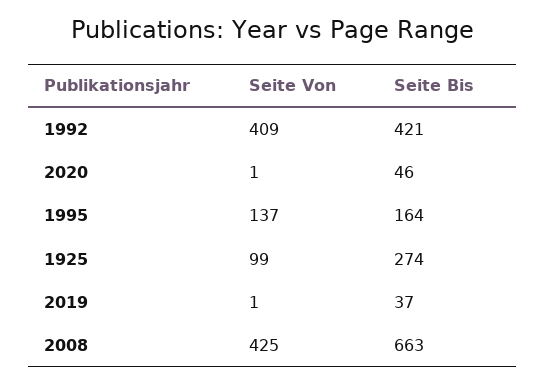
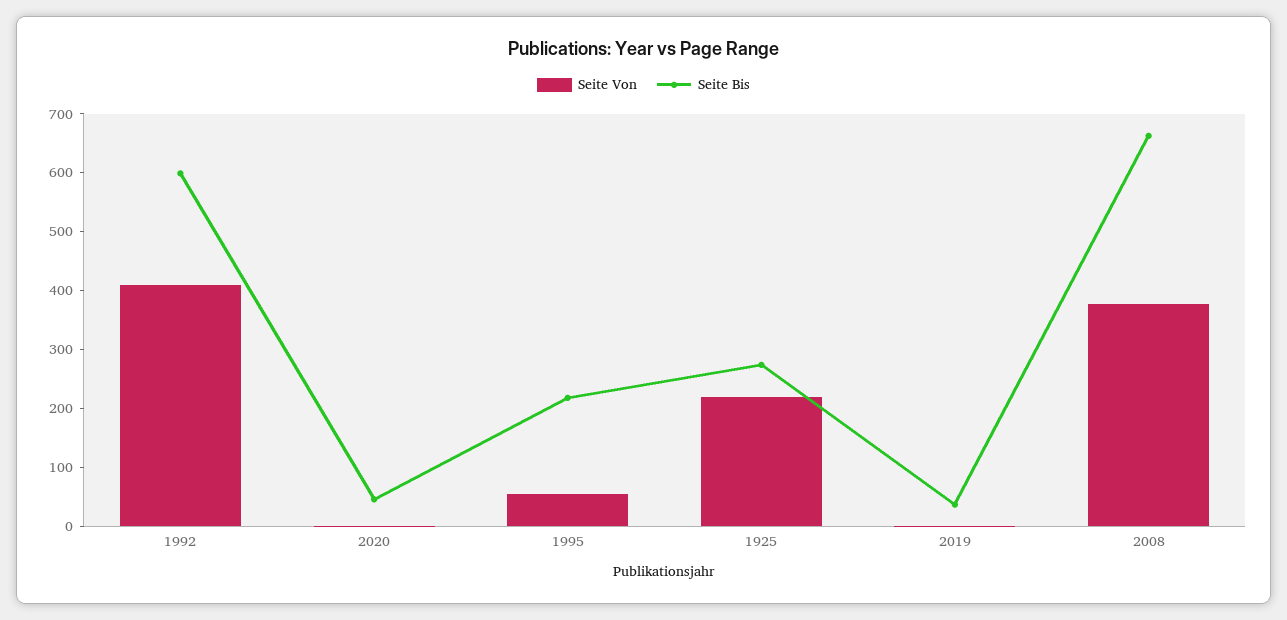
Seite Bis, 1992: 421 -> 600
Seite Von, 1995: 137 -> 60
Seite Bis, 1995: 164 -> 220
Seite Von, 1925: 99 -> 220
Seite Von, 2008: 425 -> 380

